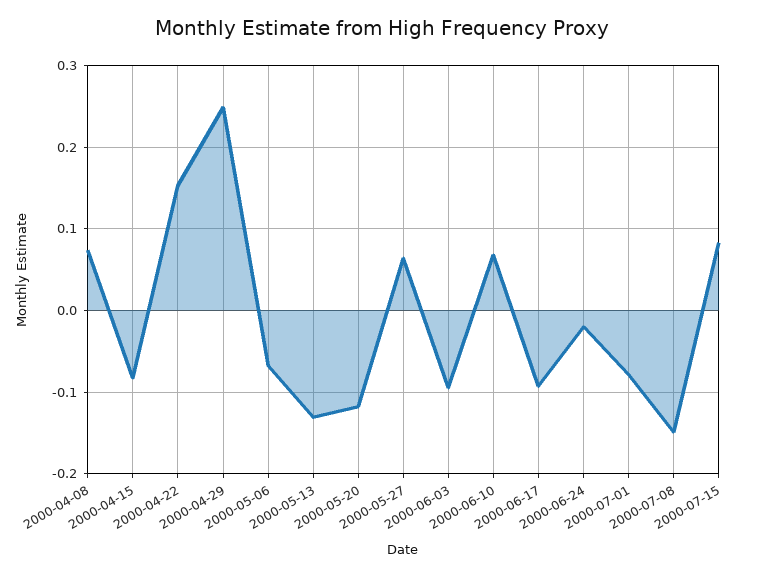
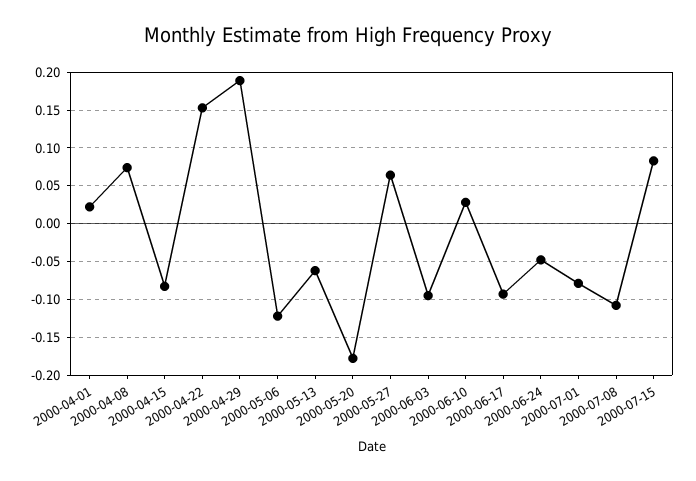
2000-04-29: 0.25 -> 0.19
2000-05-06: -0.07 -> -0.12
2000-05-13: -0.13 -> -0.06
2000-05-20: -0.12 -> -0.18
2000-06-10: 0.07 -> 0.03
2000-06-24: -0.02 -> -0.05
2000-07-08: -0.15 -> -0.11
2000-04-01: none -> 0.02

